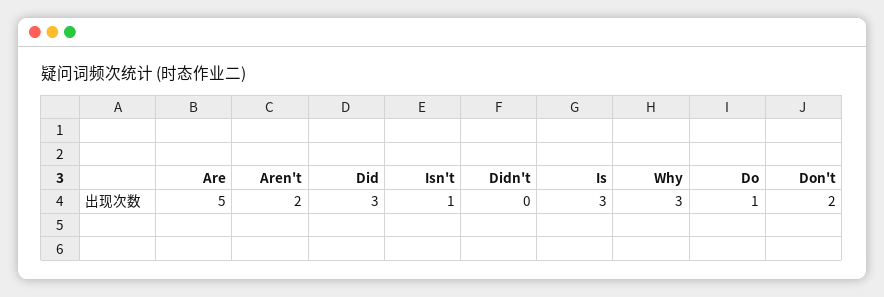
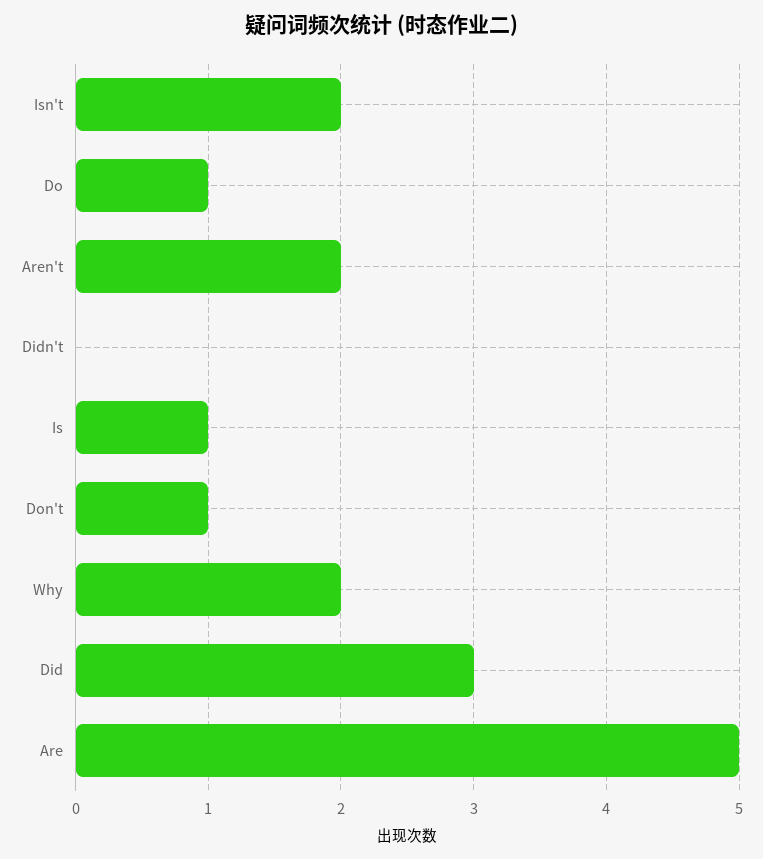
Isn't: 1 -> 2
Is: 3 -> 1
Why: 3 -> 2
Don't: 2 -> 1

